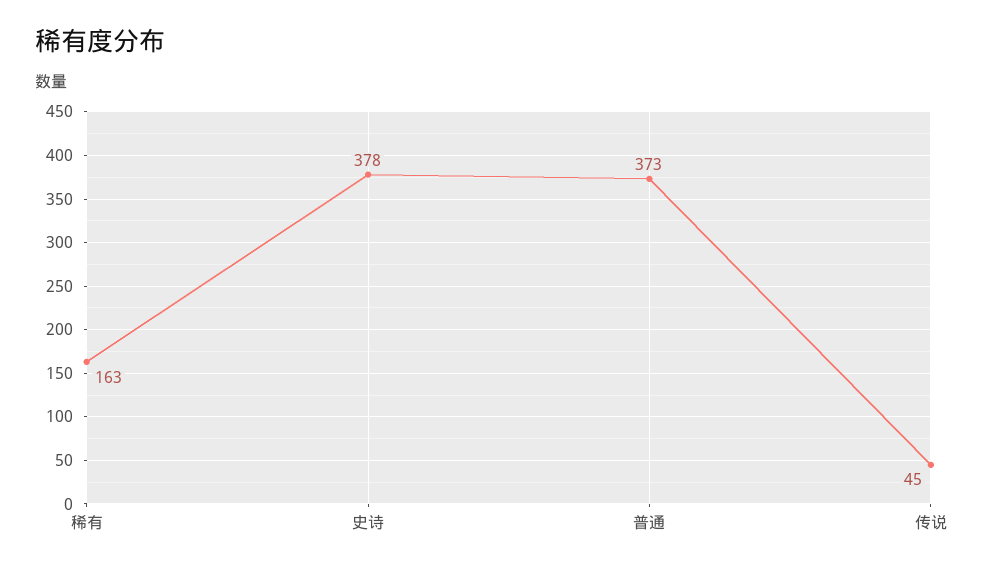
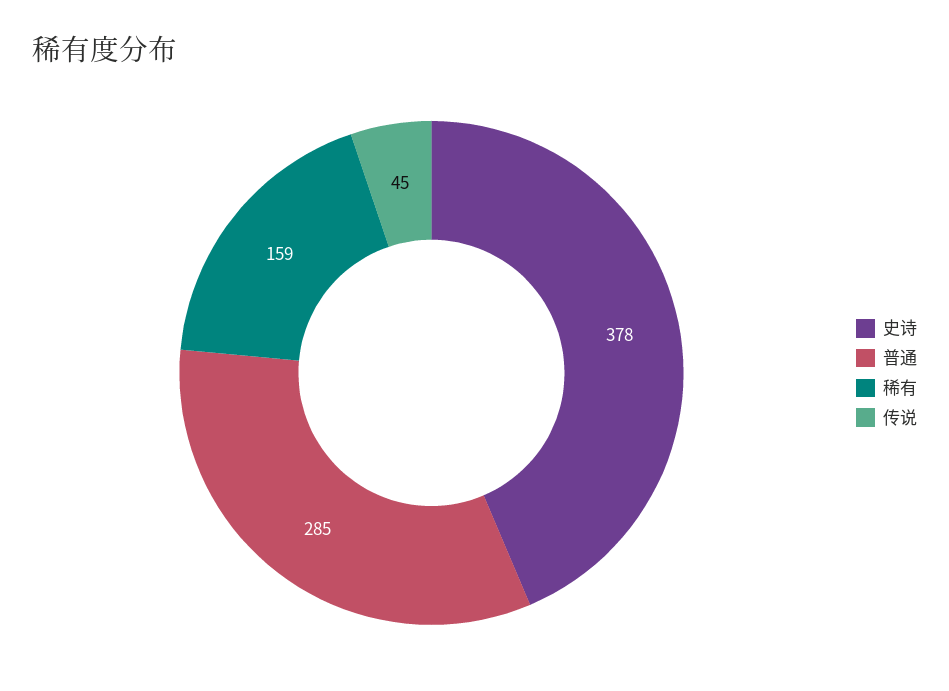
稀有: 163 -> 159
普通: 373 -> 285

